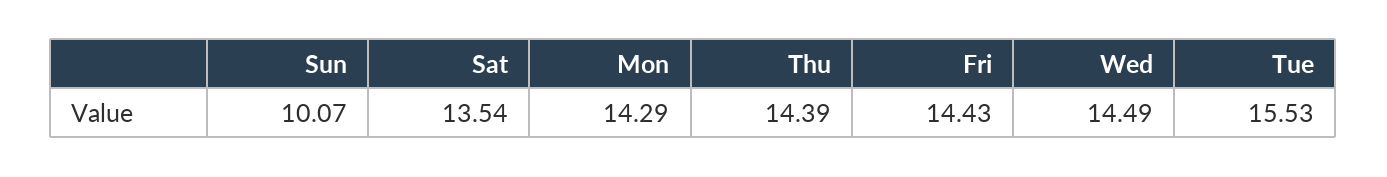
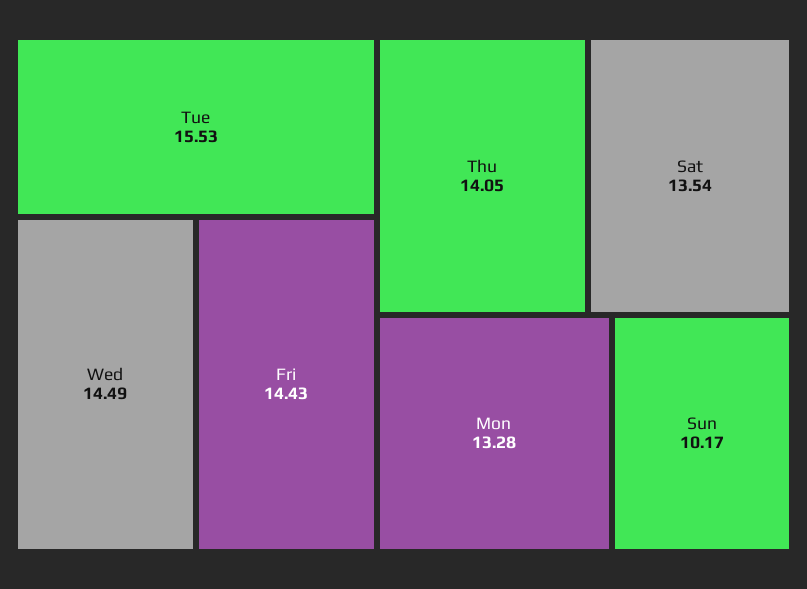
Sun: 10.07 -> 10.17
Mon: 14.29 -> 13.28
Thu: 14.39 -> 14.05

